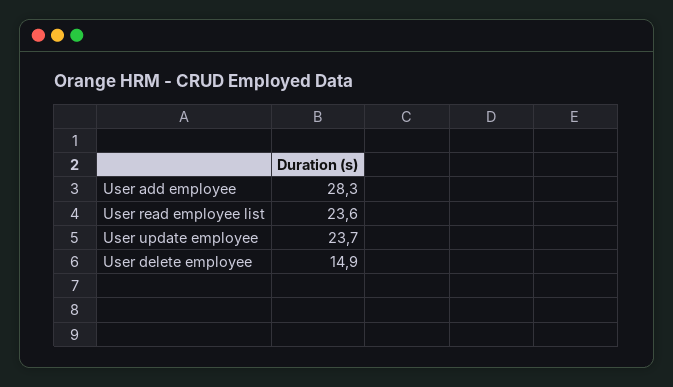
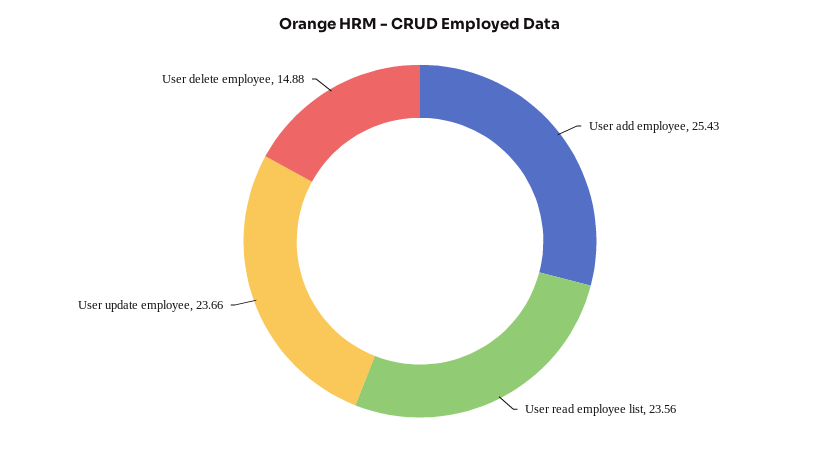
User add employee: 28.3 -> 25.43

